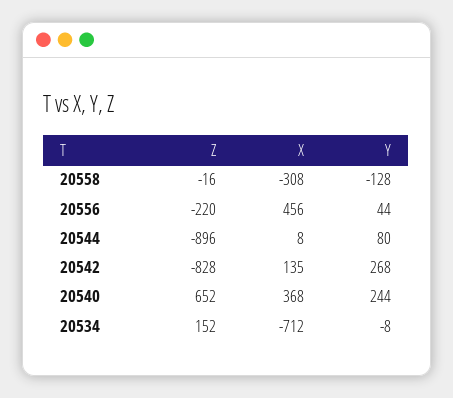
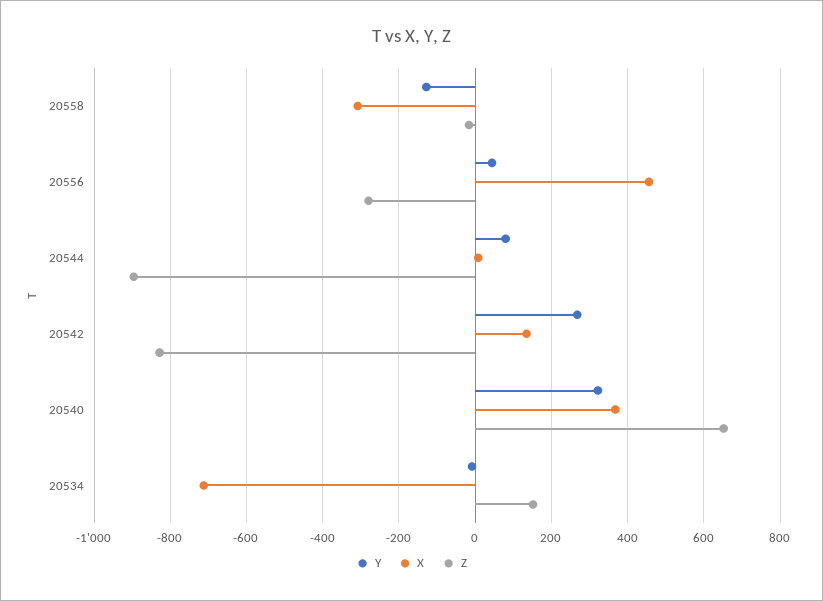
Z, 20556: -220 -> -280
Y, 20540: 244 -> 320

